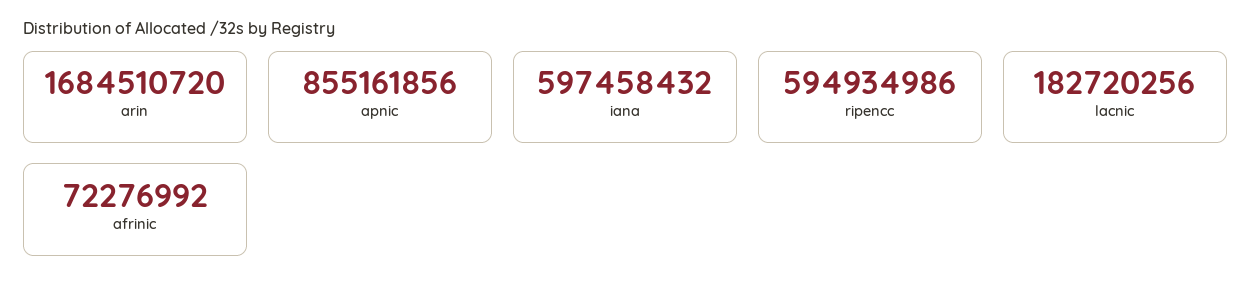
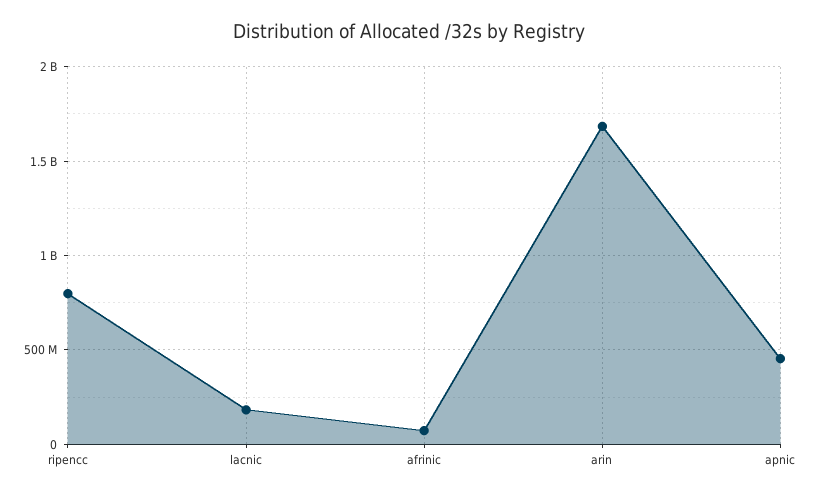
apnic: 855161856 -> 450000000
iana: 597458432 -> none
ripencc: 594934986 -> 800000000

